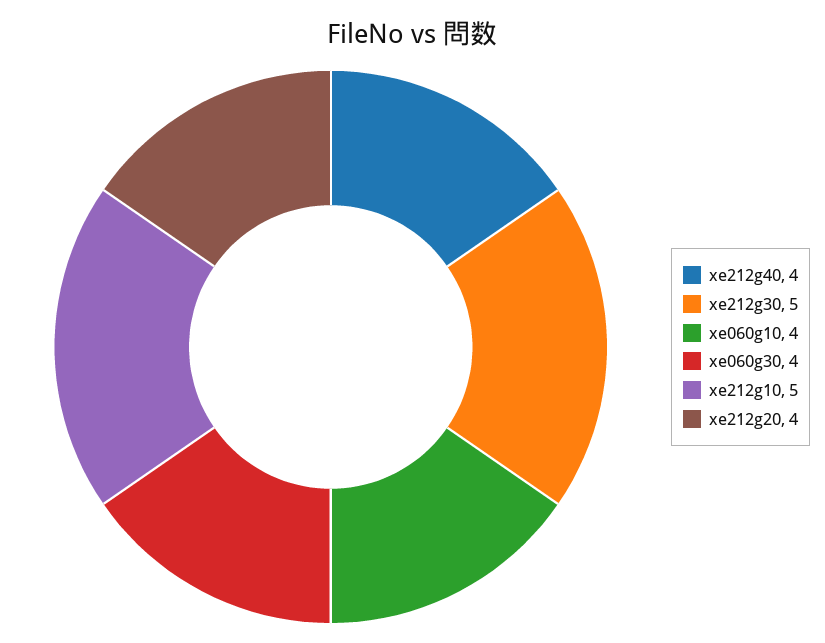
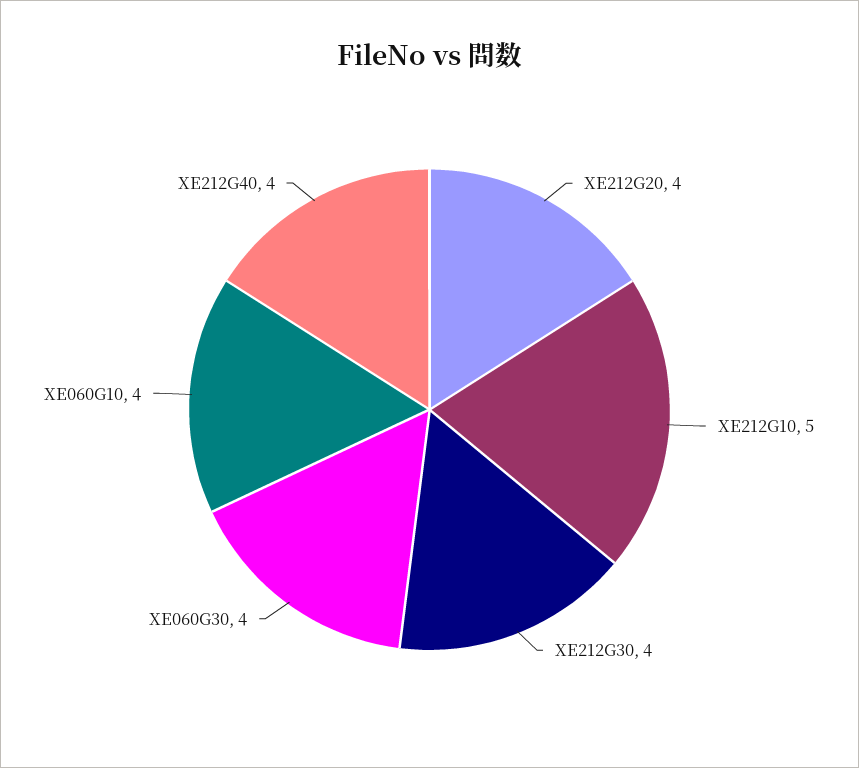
xe212g30: 5 -> 4

